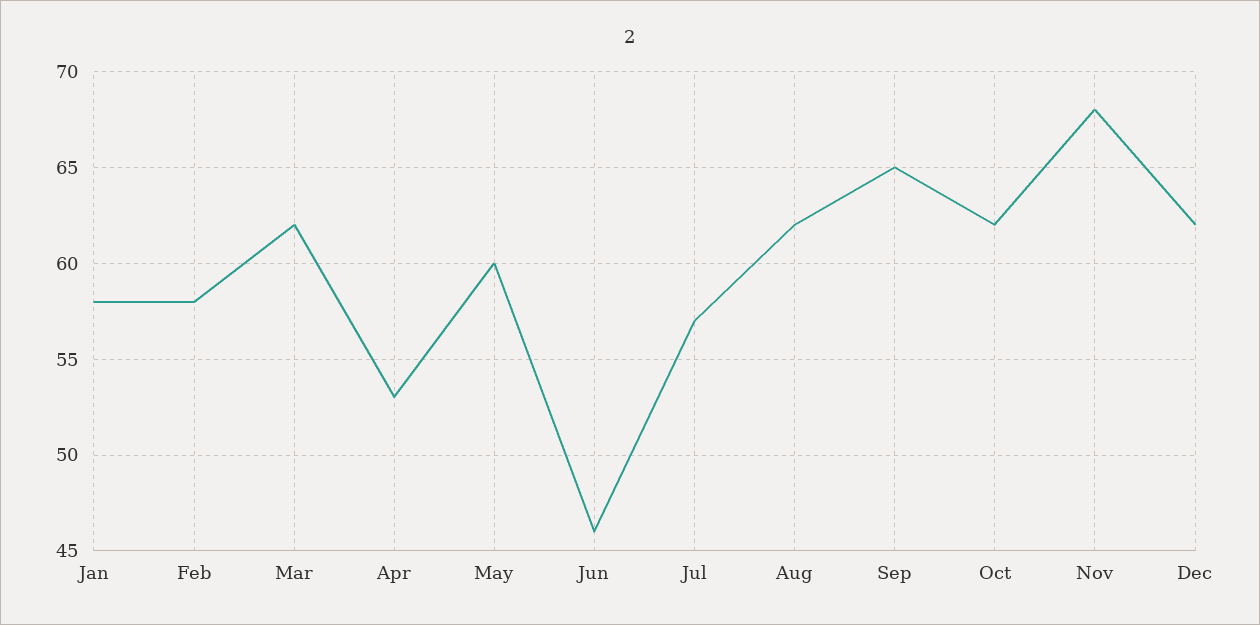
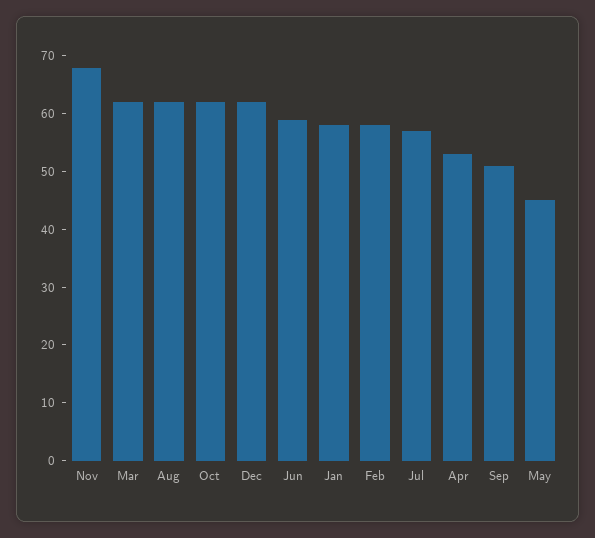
May: 60 -> 45
Jun: 46 -> 60
Sep: 65 -> 50

